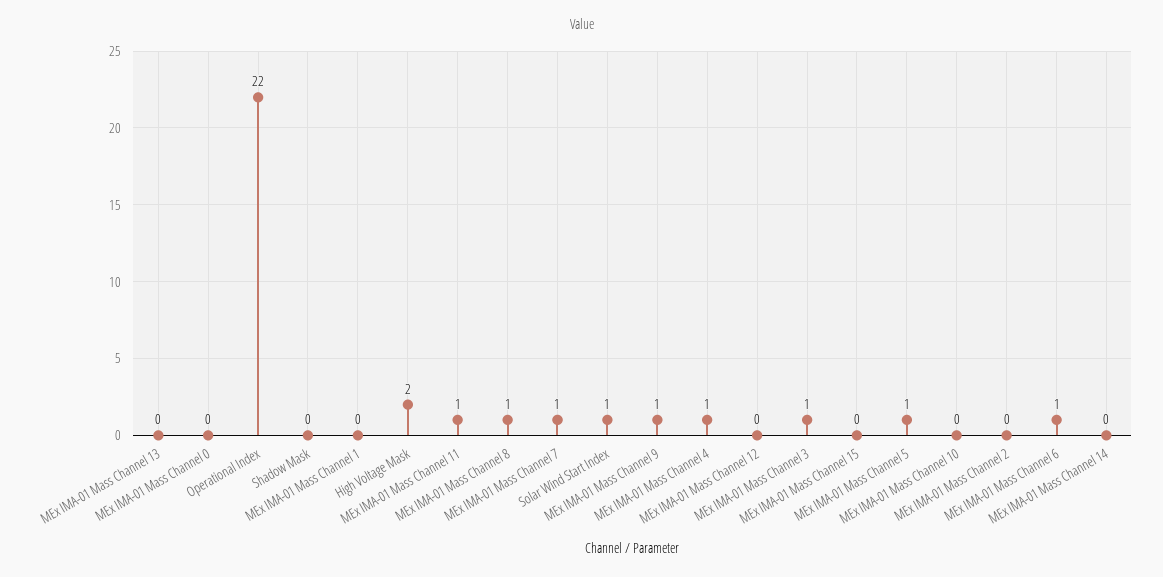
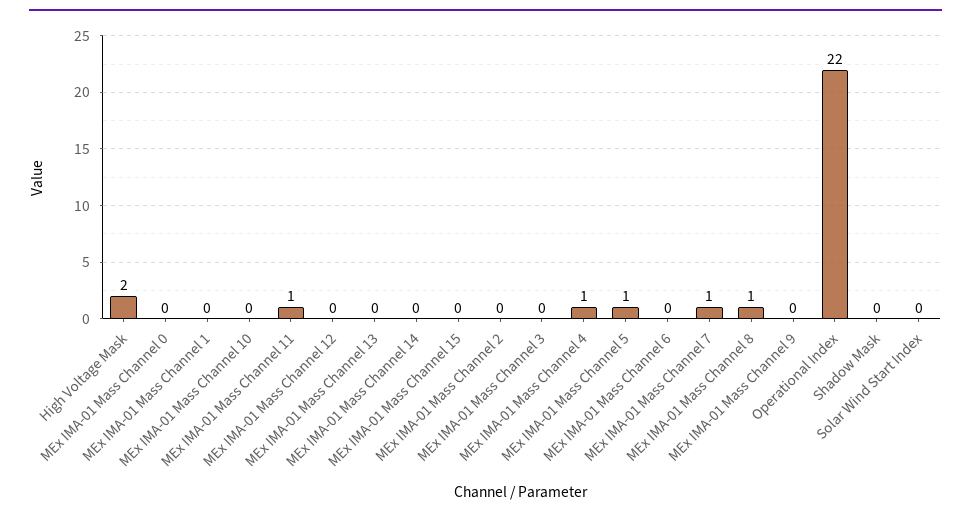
Solar Wind Start Index: 1 -> 0
MEx IMA-01 Mass Channel 9: 1 -> 0
MEx IMA-01 Mass Channel 3: 1 -> 0
MEx IMA-01 Mass Channel 6: 1 -> 0

